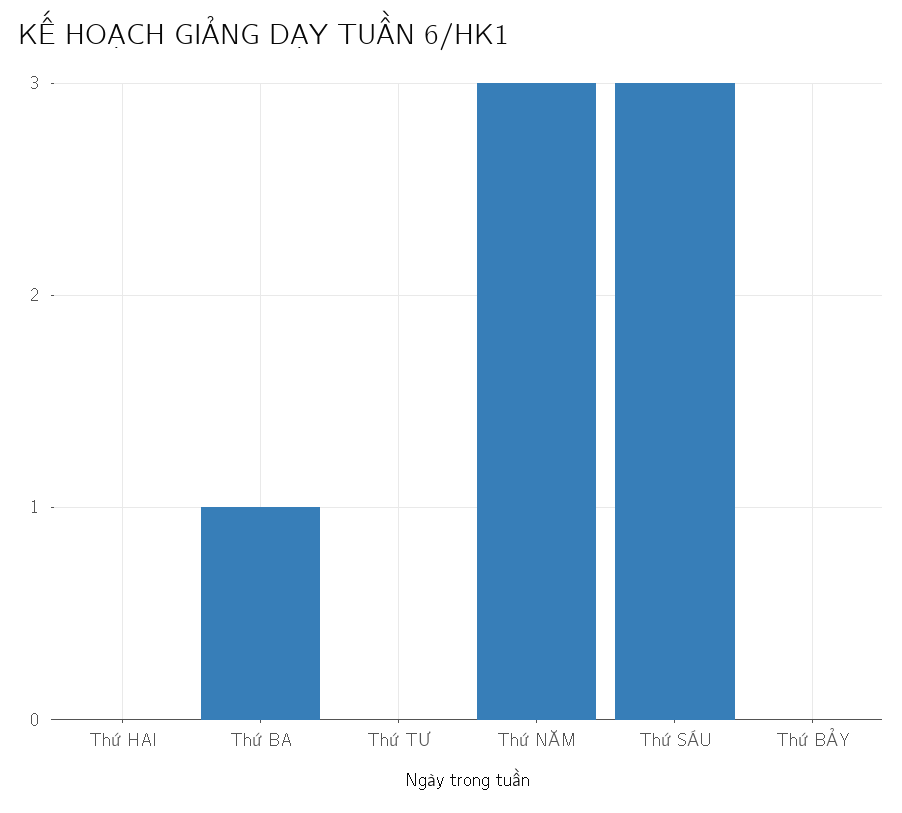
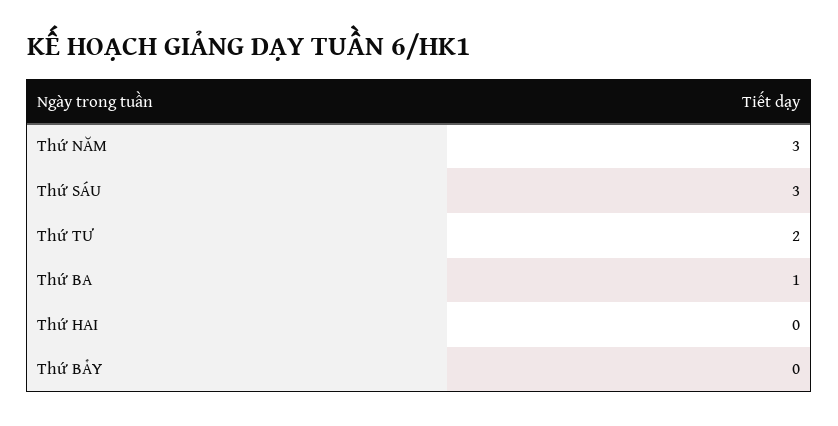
Thứ TƯ: 0 -> 2

